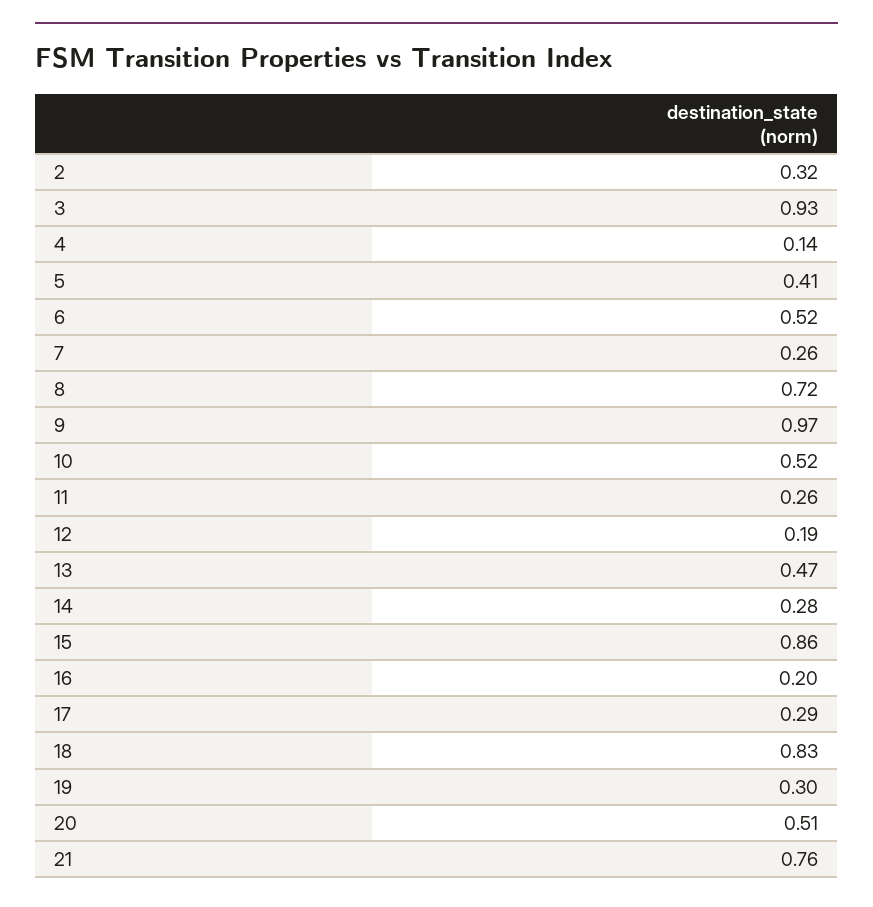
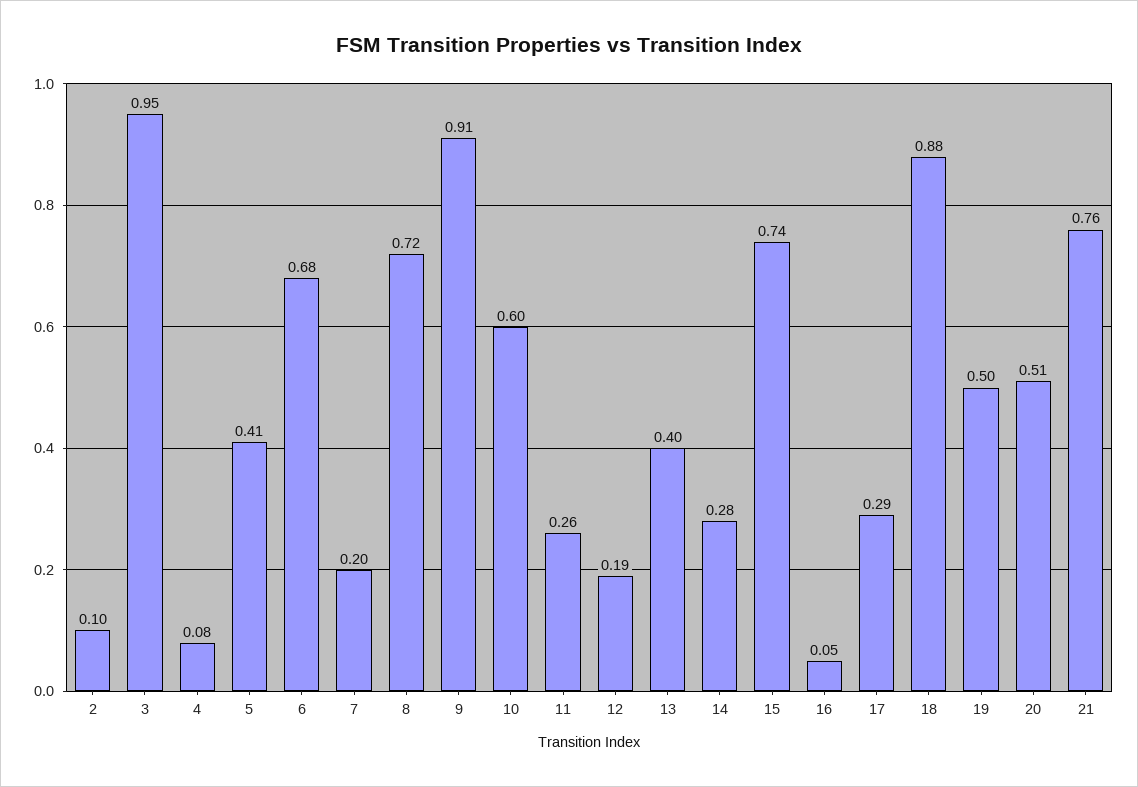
2: 0.32 -> 0.1
3: 0.93 -> 0.95
4: 0.14 -> 0.08
6: 0.52 -> 0.68
7: 0.26 -> 0.2
9: 0.97 -> 0.91
10: 0.52 -> 0.6
13: 0.47 -> 0.4
15: 0.86 -> 0.74
16: 0.2 -> 0.05
18: 0.83 -> 0.88
19: 0.3 -> 0.5

